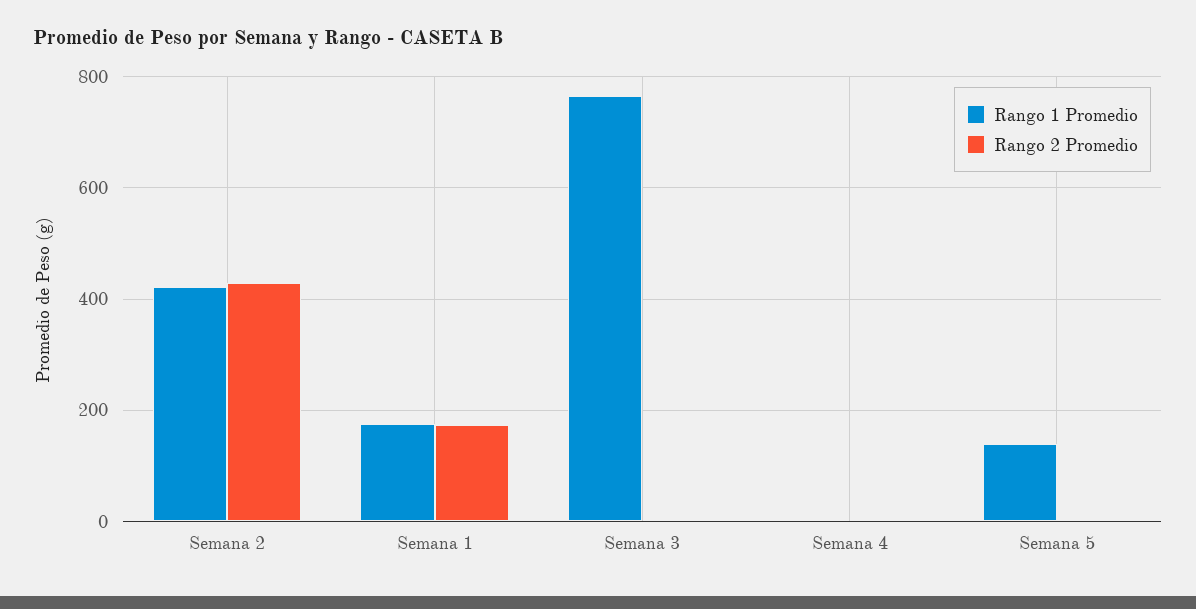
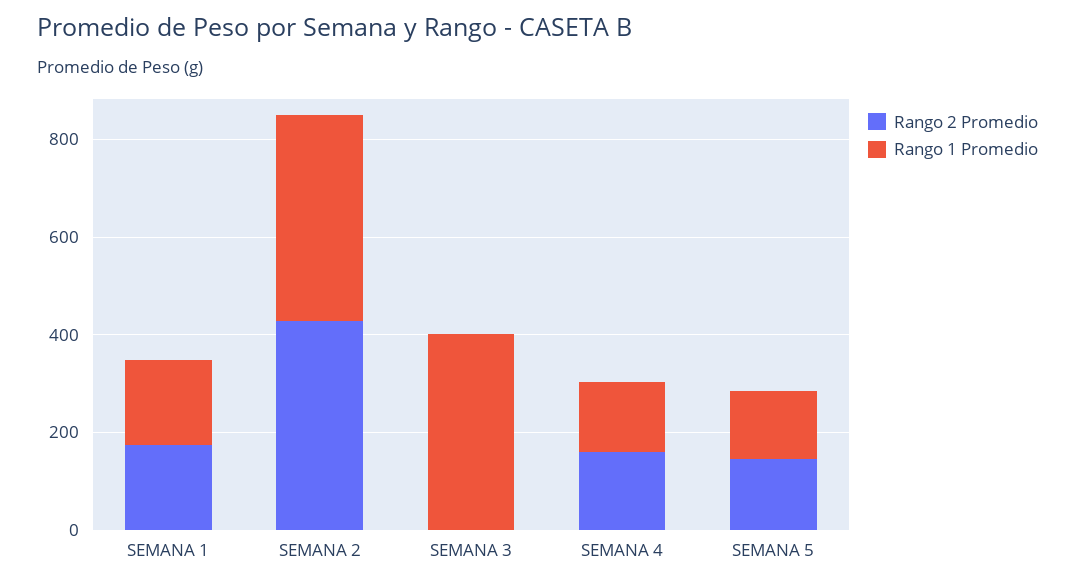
Rango 1 Promedio, Semana 3: 760 -> 400
Rango 1 Promedio, Semana 4: 0 -> 150
Rango 2 Promedio, Semana 4: 0 -> 150
Rango 2 Promedio, Semana 5: 0 -> 150

